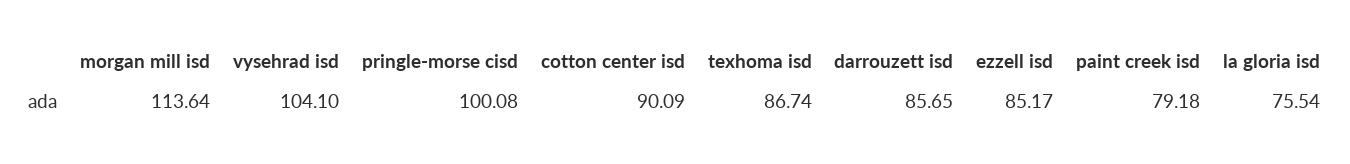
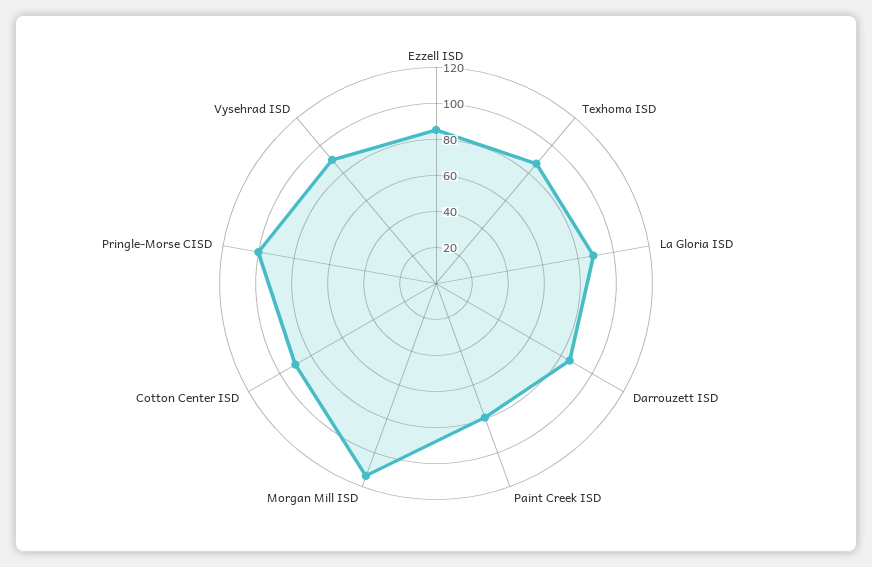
vysehrad isd: 104.1 -> 90
la gloria isd: 75.54 -> 90

